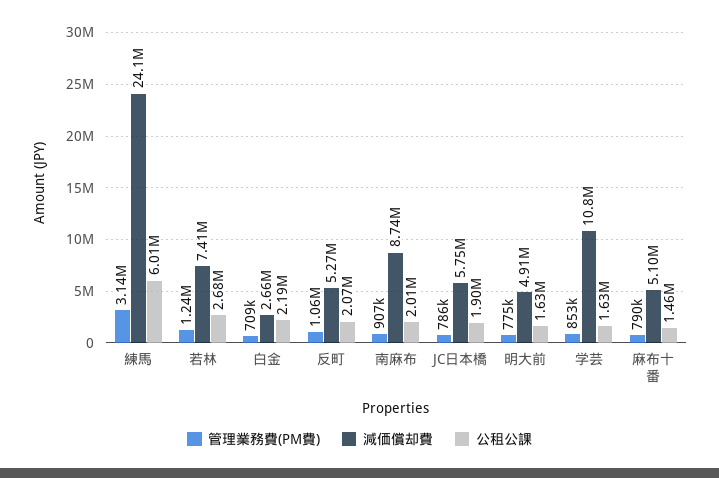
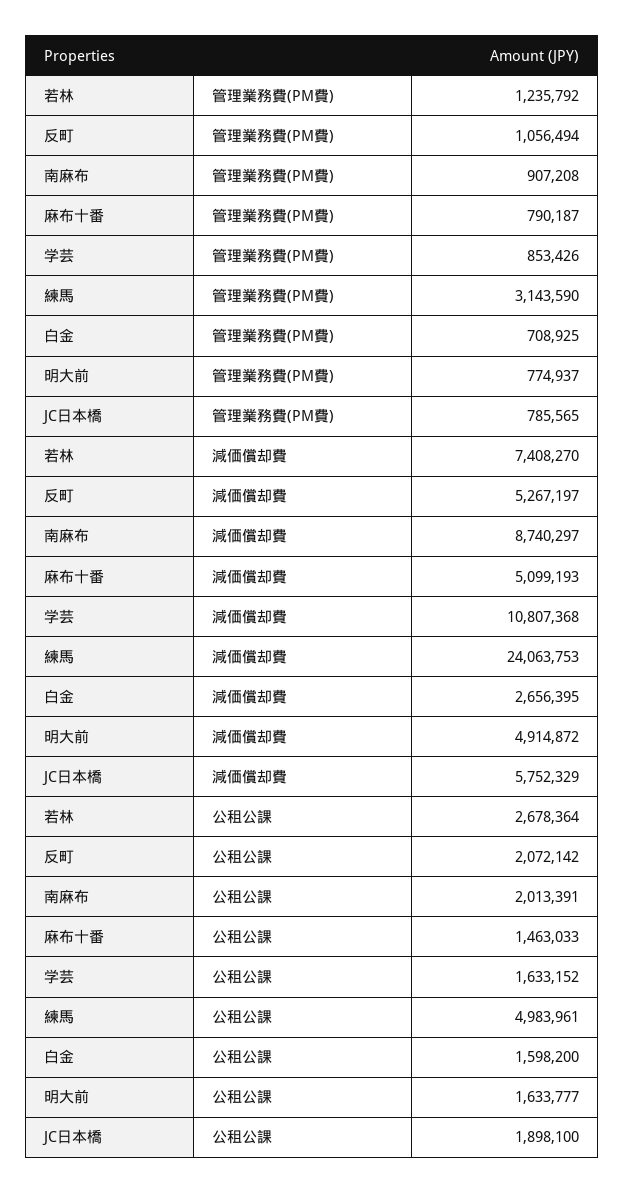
公租公課, 練馬: 6010000 -> 4983961
公租公課, 白金: 2190000 -> 1598200

